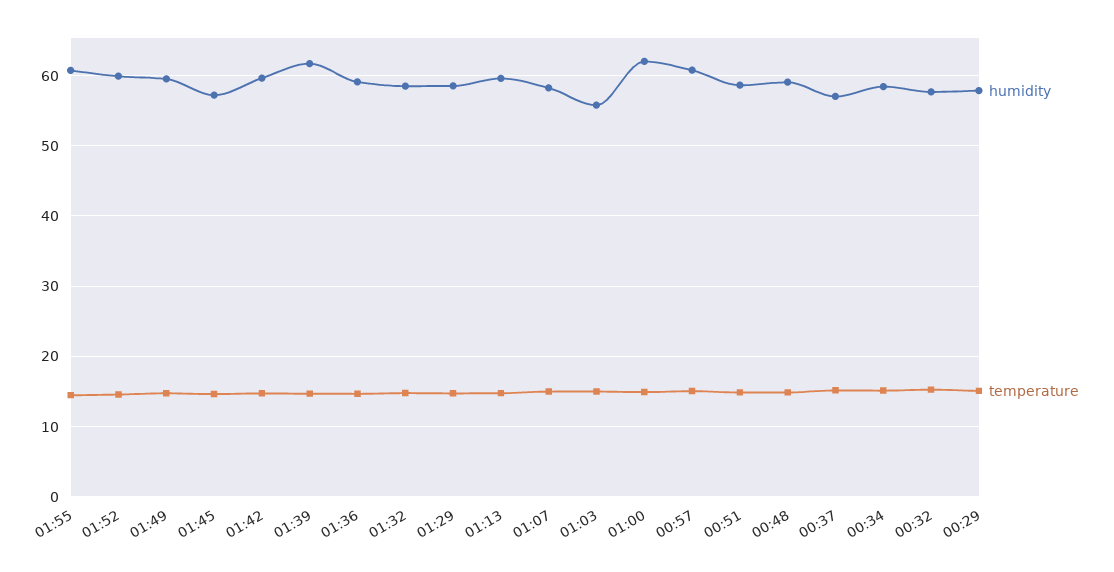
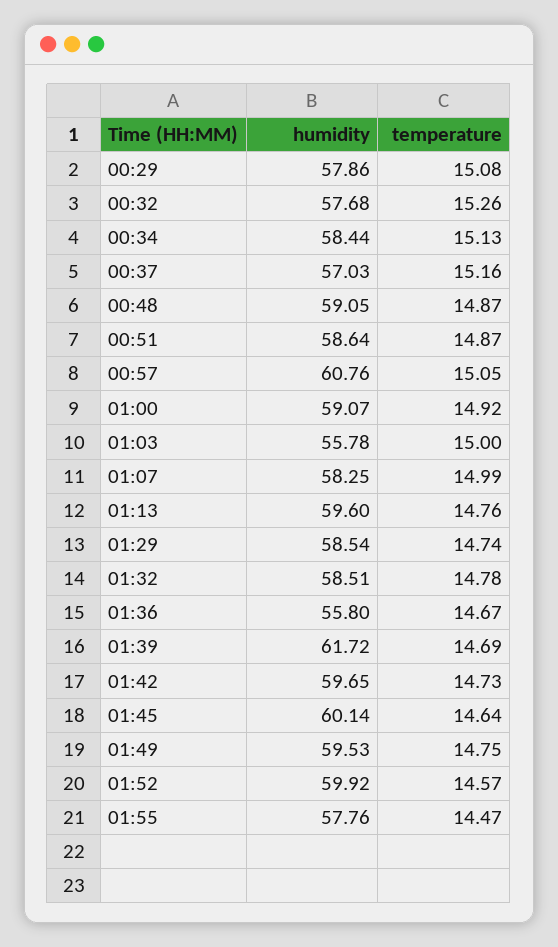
humidity, 01:55: 61 -> 57.76
humidity, 01:45: 57 -> 60.14
humidity, 01:36: 59 -> 55.8
humidity, 01:00: 62 -> 59.07

